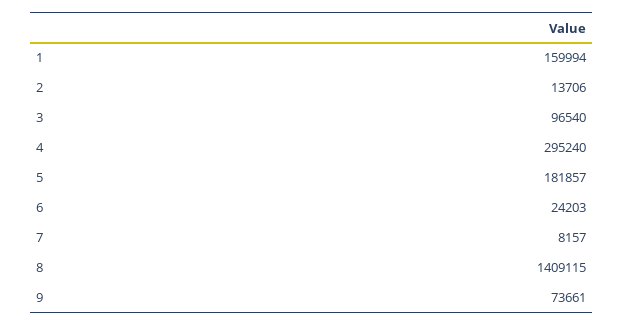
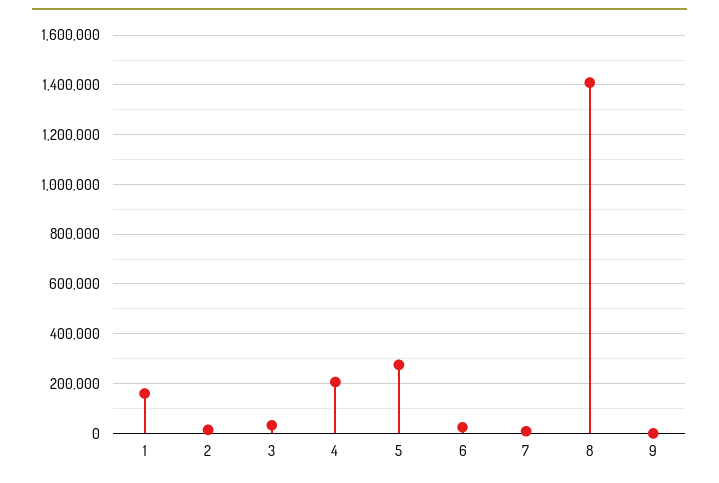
3: 96540 -> 25000
4: 295240 -> 200000
5: 181857 -> 275000
9: 73661 -> 0

